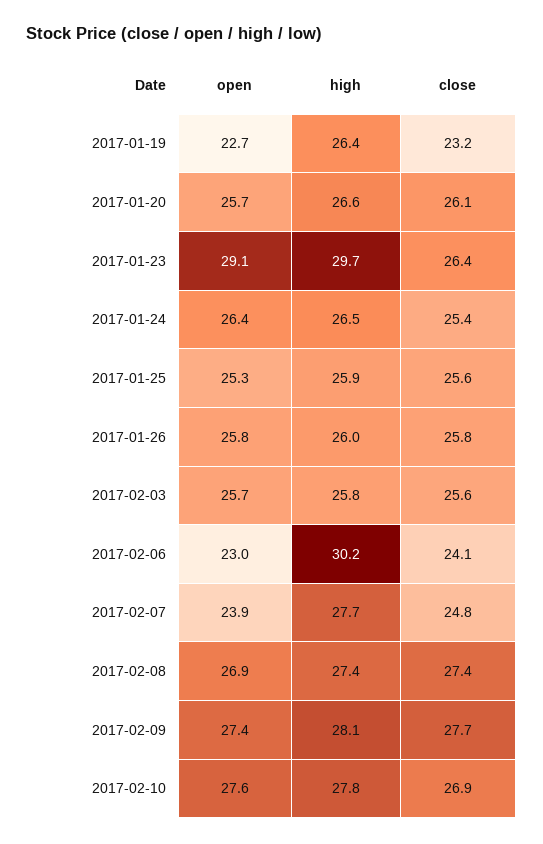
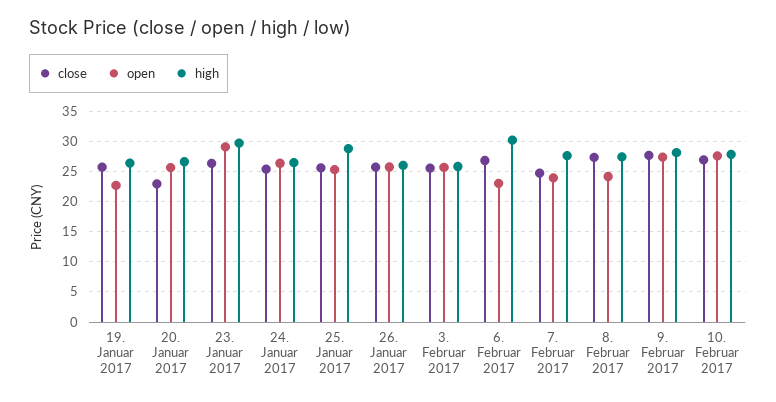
close, 2017-01-19: 23.2 -> 26
close, 2017-01-20: 26.1 -> 23
high, 2017-01-25: 25.9 -> 29
close, 2017-02-06: 24.1 -> 27
open, 2017-02-08: 26.9 -> 24

